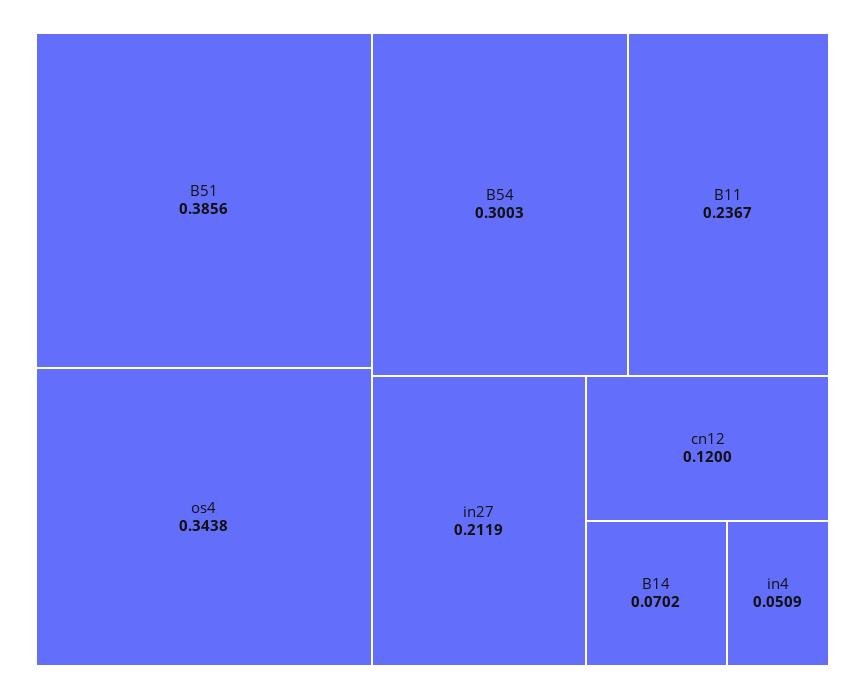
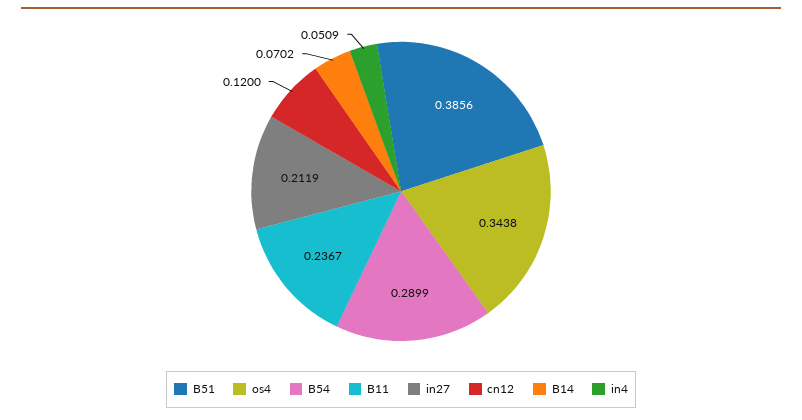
B54: 0.3003 -> 0.2899

